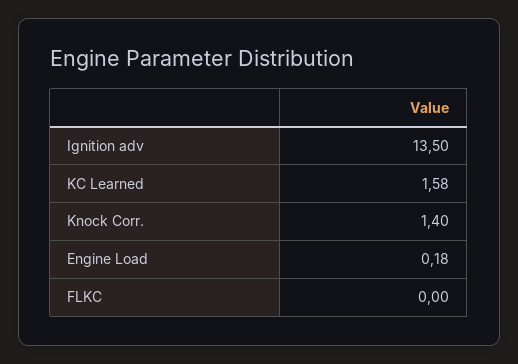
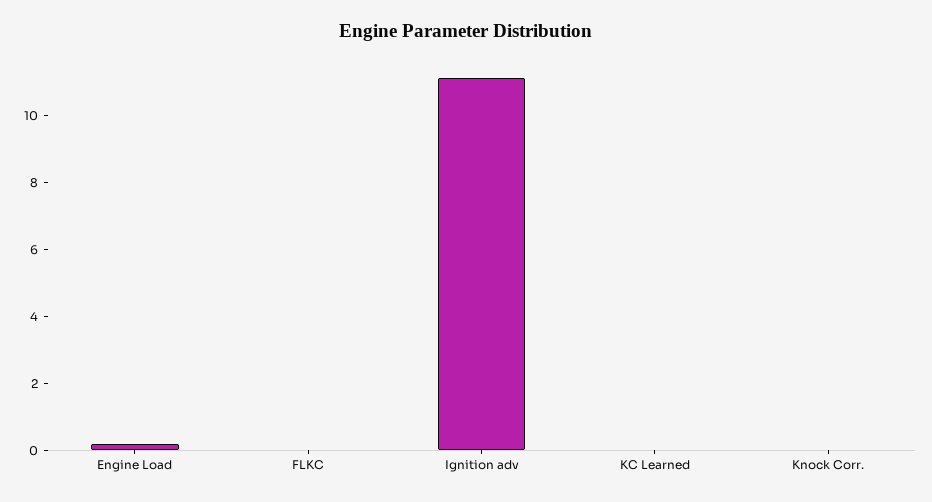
Ignition adv: 13.5 -> 11
KC Learned: 1.58 -> 0
Knock Corr.: 1.4 -> 0

